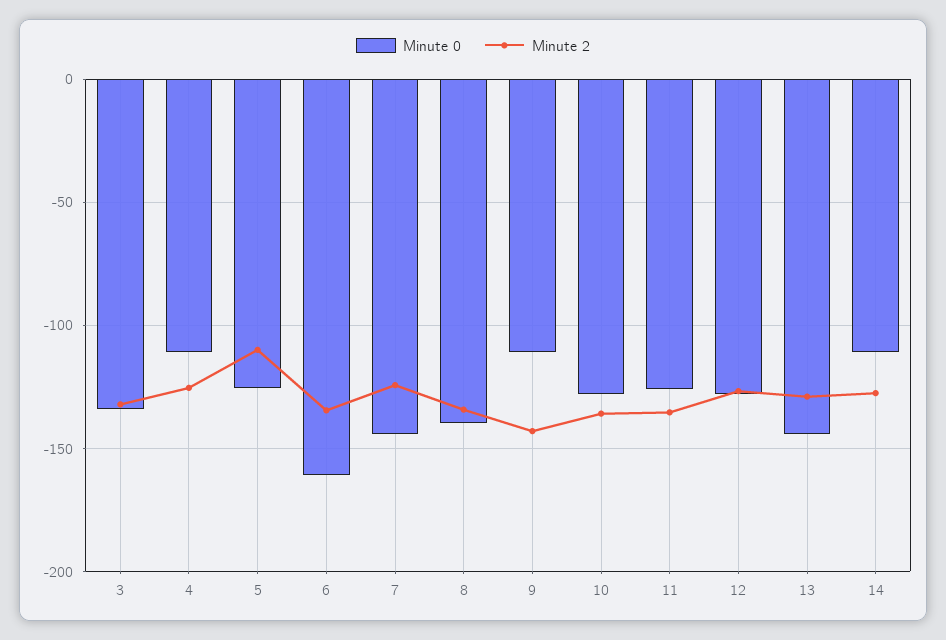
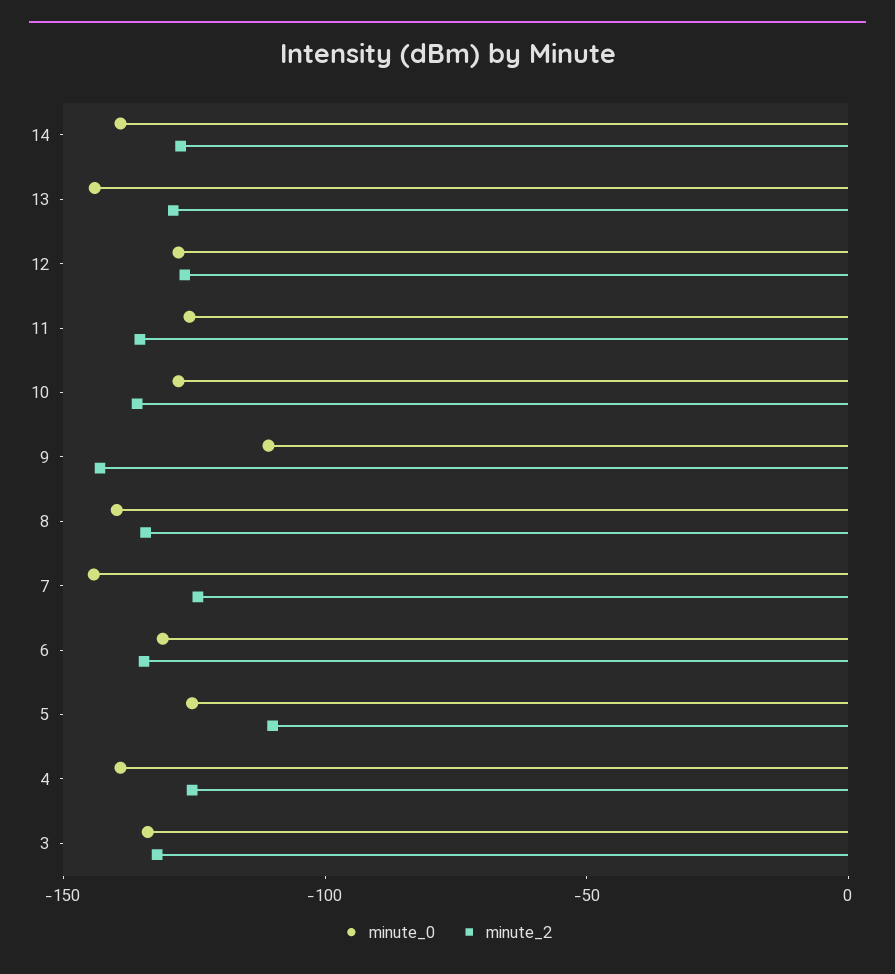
Minute 0, 4: -110 -> -140
Minute 0, 6: -160 -> -130
Minute 0, 14: -110 -> -140

